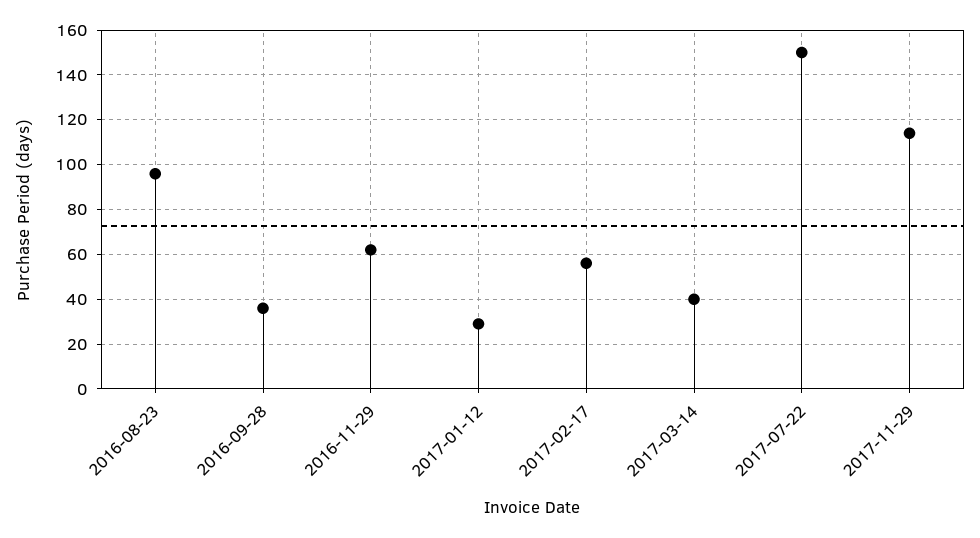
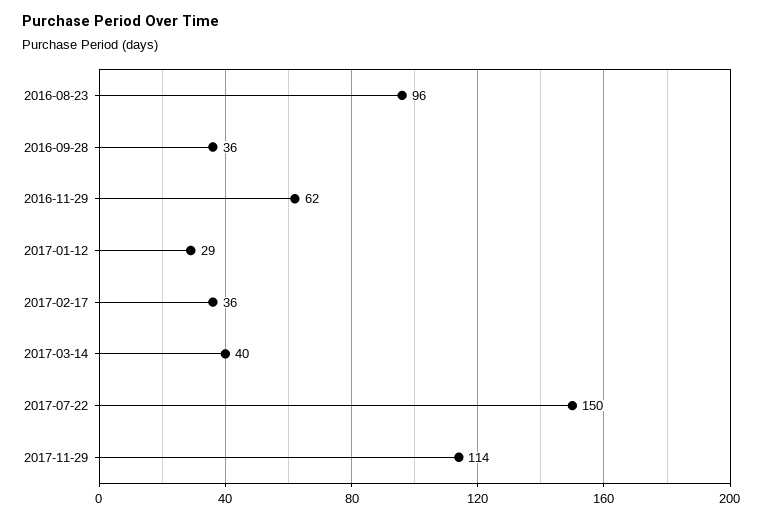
2017-02-17: 55 -> 36

